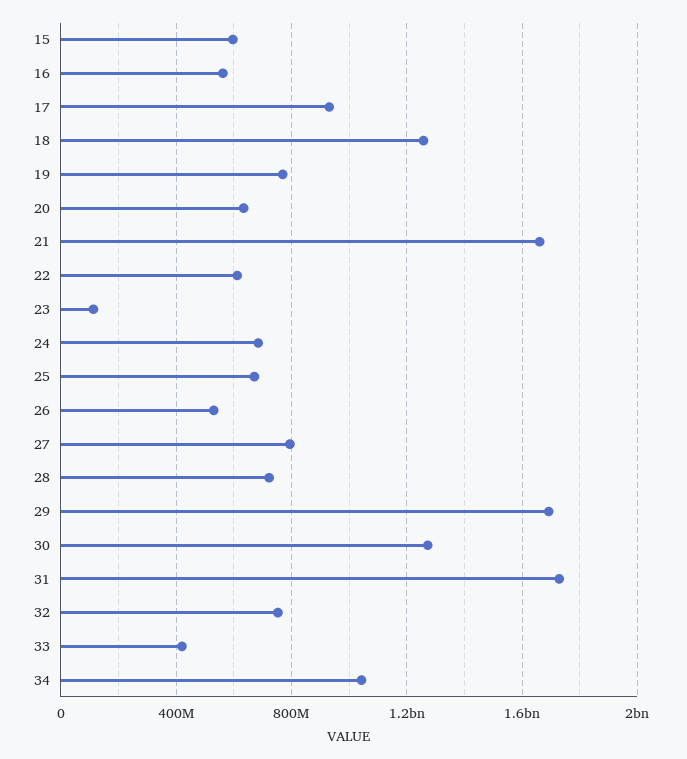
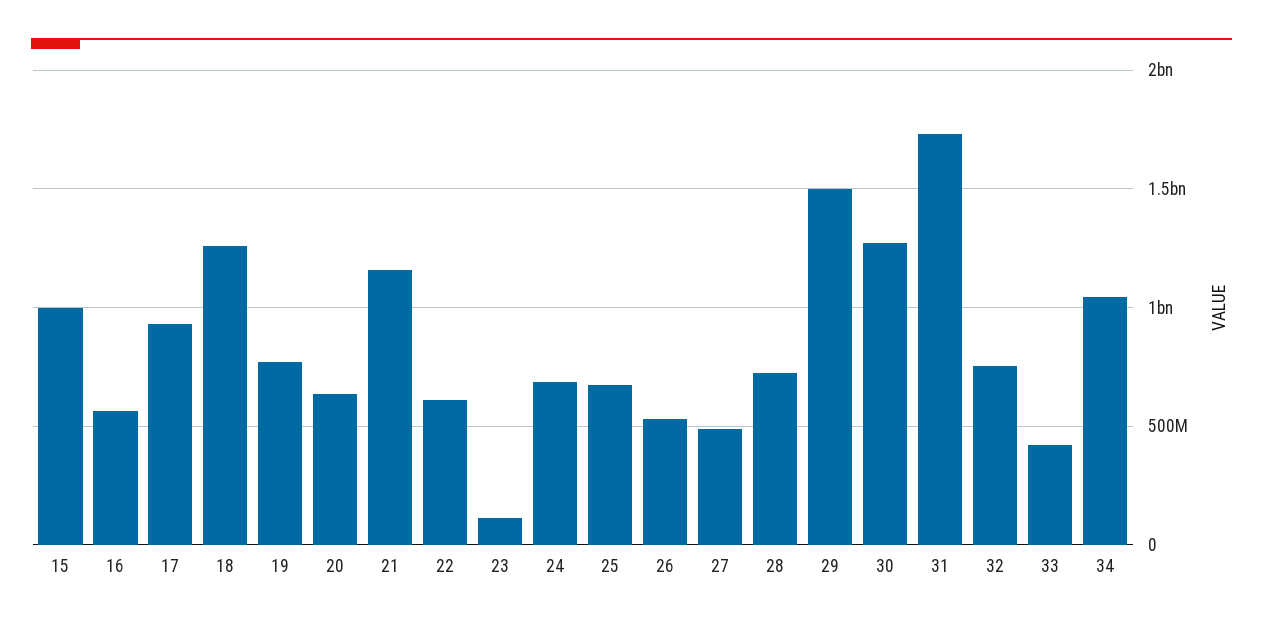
15: 600000000 -> 1000000000
21: 1650000000 -> 1150000000
27: 800000000 -> 500000000
29: 1700000000 -> 1500000000

